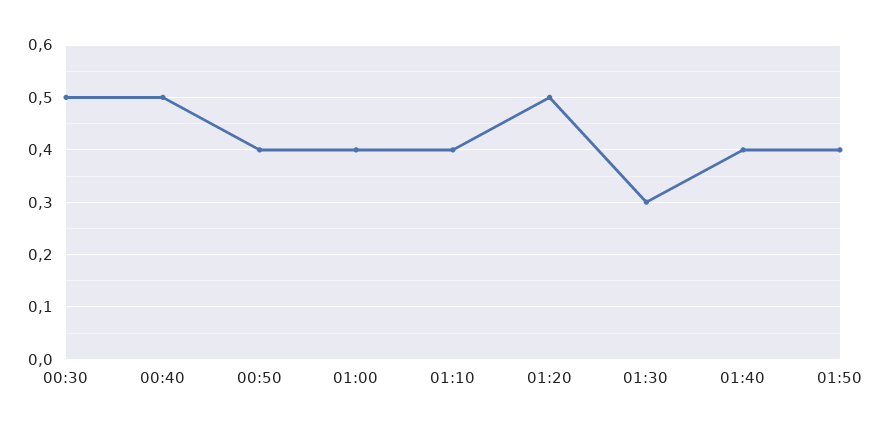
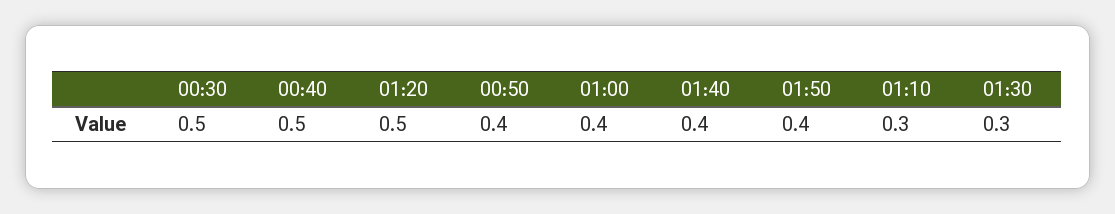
01:10: 0.4 -> 0.3

